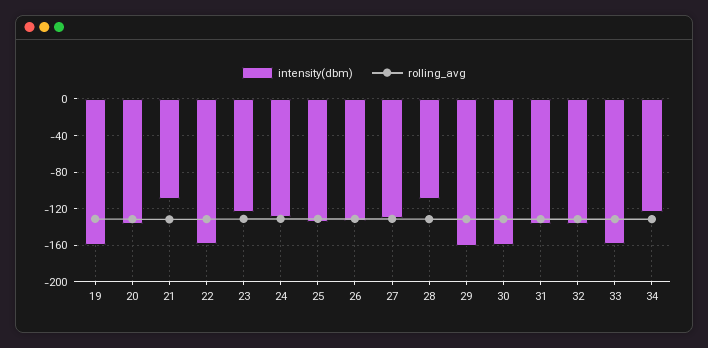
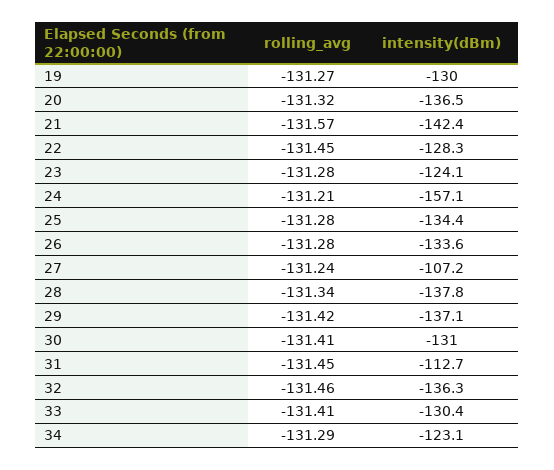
intensity(dbm), 19: -160 -> -130
intensity(dbm), 21: -110 -> -142.4
intensity(dbm), 22: -160 -> -128.3
intensity(dbm), 24: -130 -> -157.1
intensity(dbm), 27: -130 -> -107.2
intensity(dbm), 28: -110 -> -137.8
intensity(dbm), 29: -160 -> -137.1
intensity(dbm), 30: -160 -> -131
intensity(dbm), 31: -140 -> -112.7
intensity(dbm), 33: -160 -> -130.4

